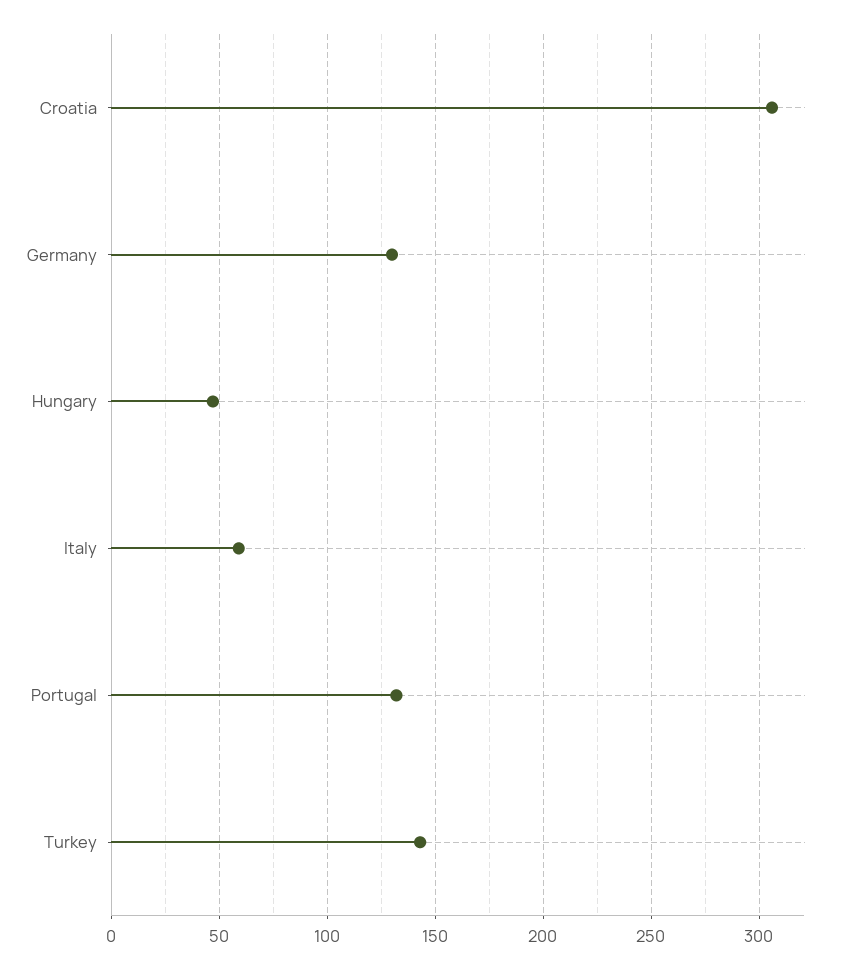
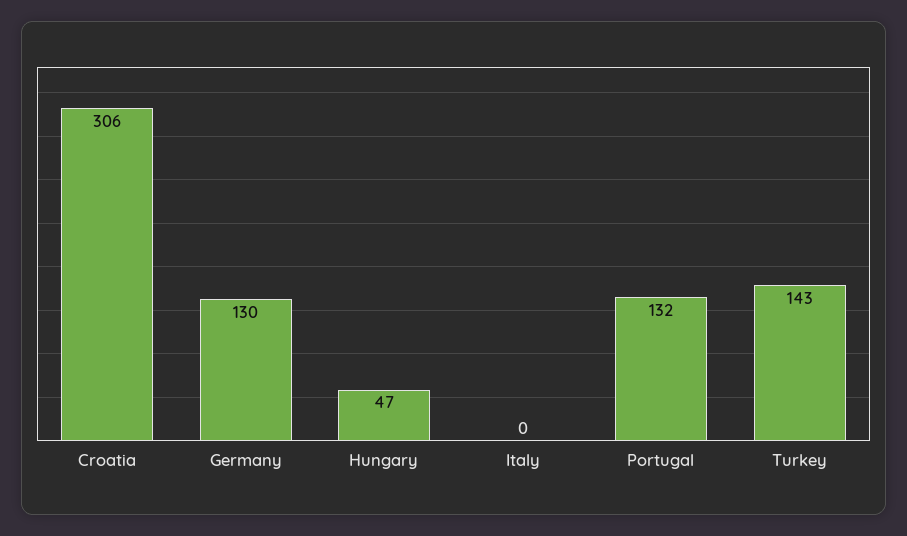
Italy: 60 -> 0

